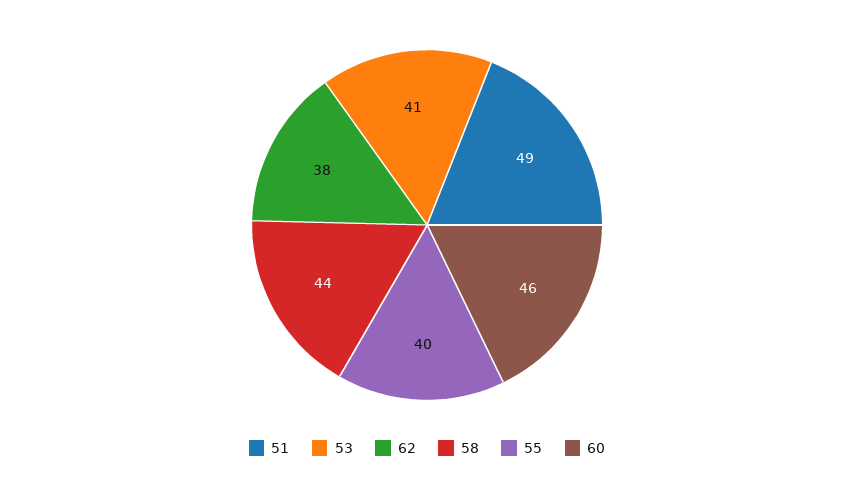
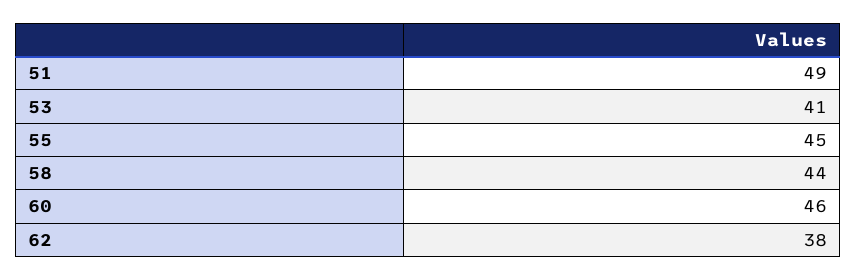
55: 40 -> 45

